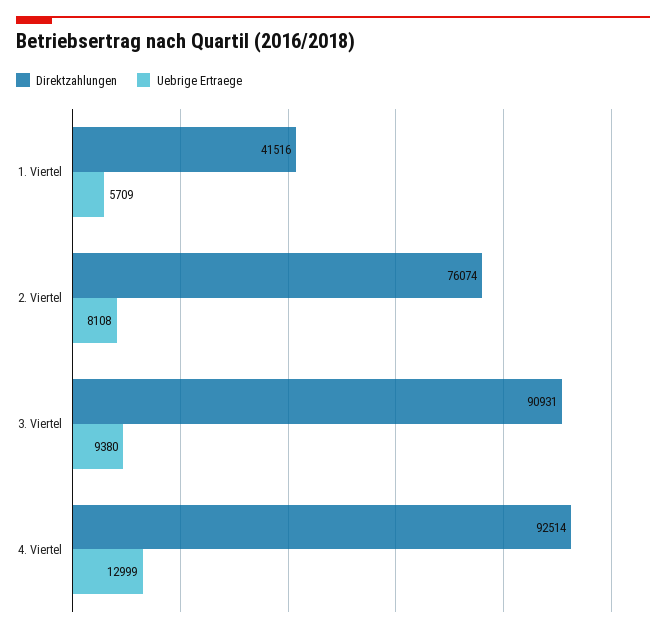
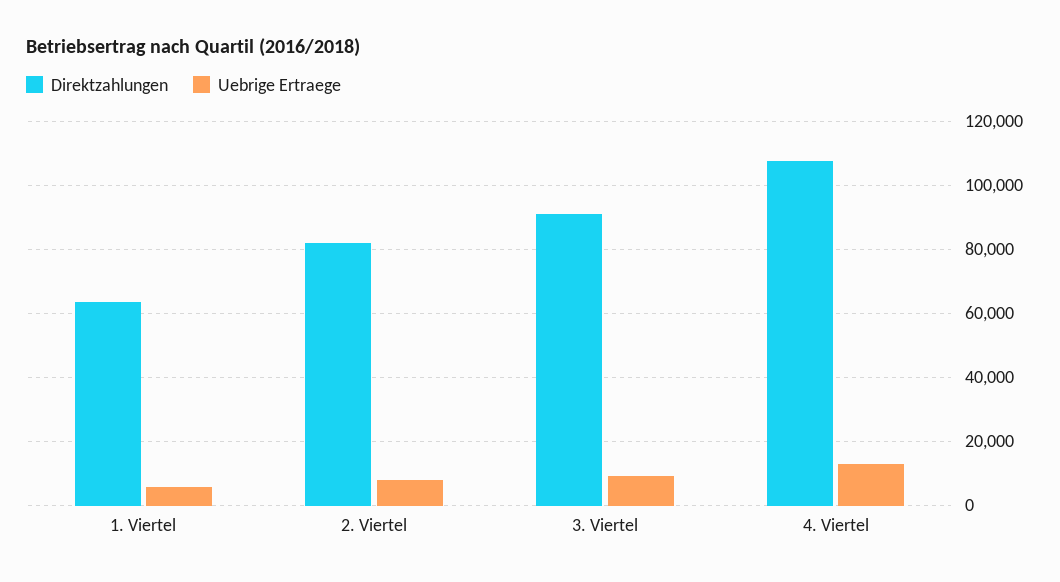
Direktzahlungen, 1. Viertel: 41516 -> 64000
Direktzahlungen, 2. Viertel: 76074 -> 82000
Direktzahlungen, 4. Viertel: 92514 -> 108000

